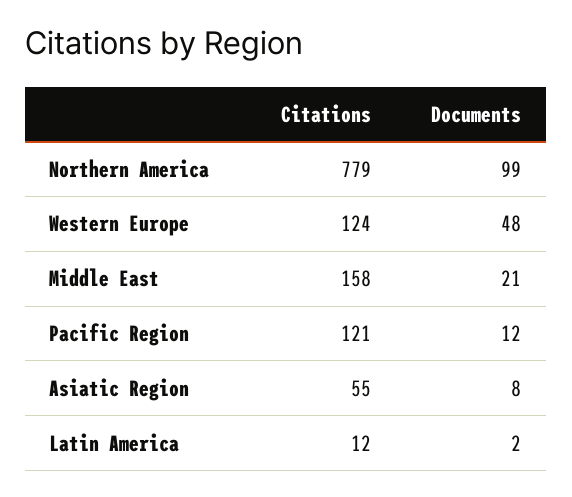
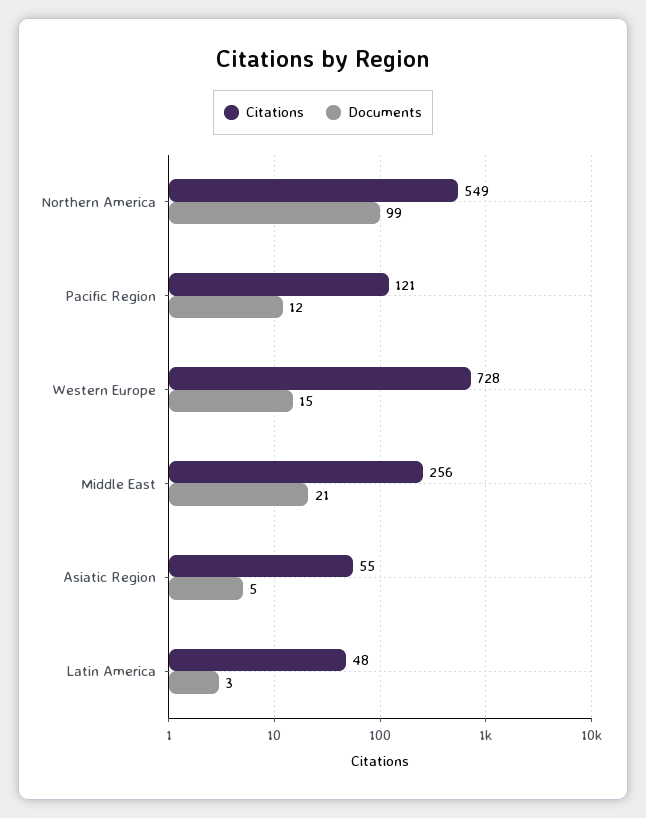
Citations, Northern America: 779 -> 549
Citations, Western Europe: 124 -> 728
Documents, Western Europe: 48 -> 15
Citations, Middle East: 158 -> 256
Documents, Asiatic Region: 8 -> 5
Citations, Latin America: 12 -> 48
Documents, Latin America: 2 -> 3

